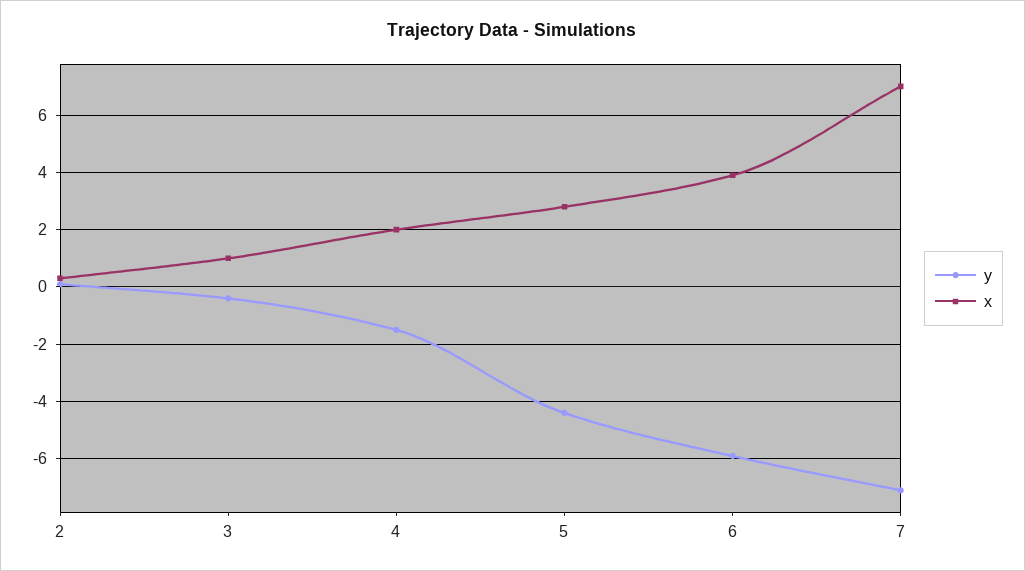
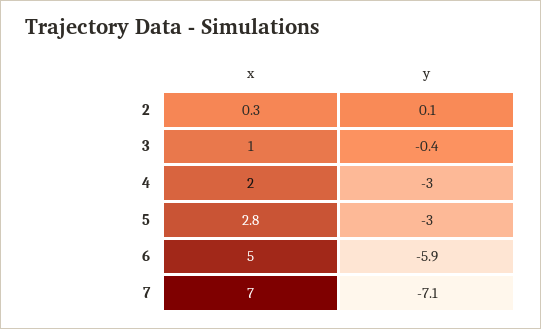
y, 4: -1.5 -> -3
y, 5: -4.5 -> -3
x, 6: 4 -> 5

